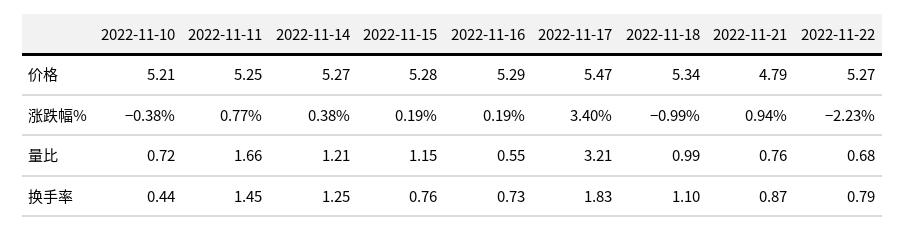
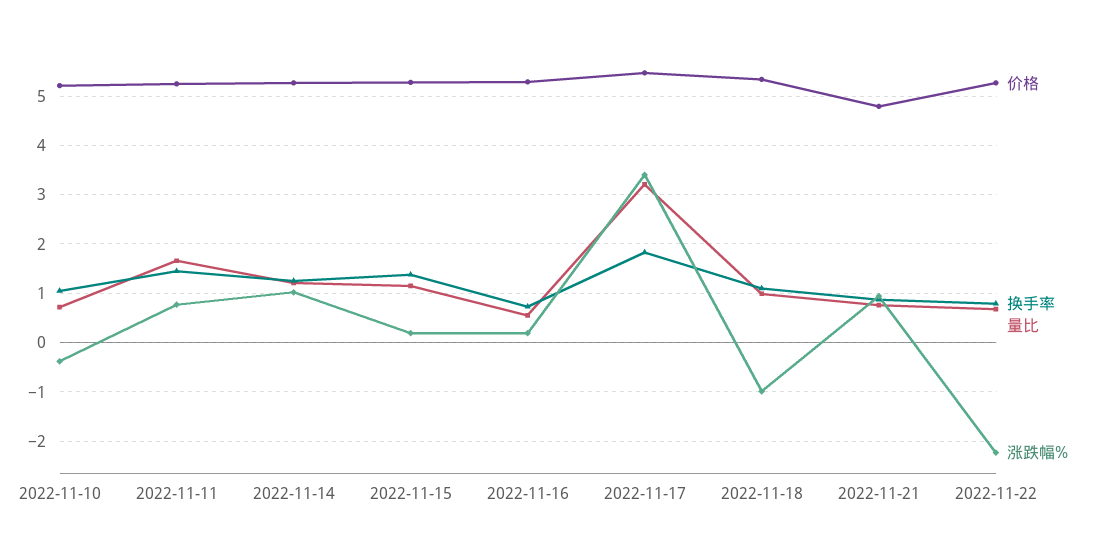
涨跌幅%, 2022-11-14: 0.38 -> 1
换手率, 2022-11-10: 0.44 -> 1
换手率, 2022-11-15: 0.76 -> 1.4

